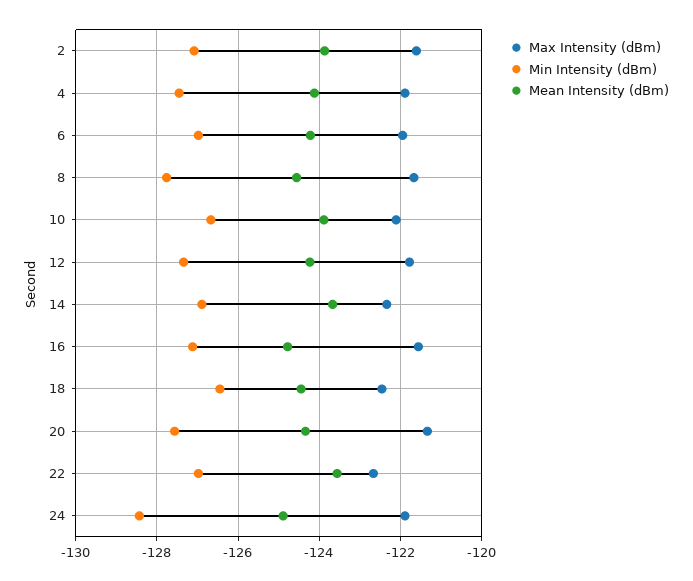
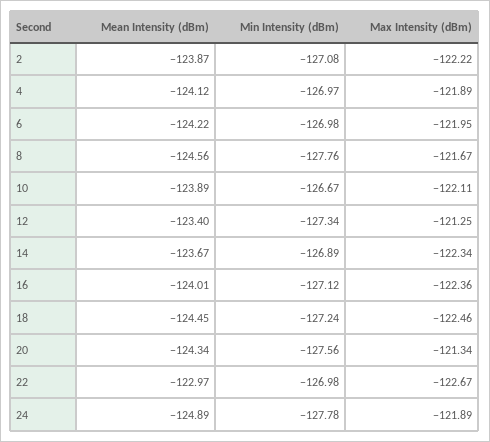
Max Intensity (dBm), 2: -121.6 -> -122.22
Min Intensity (dBm), 4: -127.4 -> -126.97
Max Intensity (dBm), 12: -121.8 -> -121.25
Mean Intensity (dBm), 12: -124.2 -> -123.4
Max Intensity (dBm), 16: -121.6 -> -122.36
Mean Intensity (dBm), 16: -124.8 -> -124.01
Min Intensity (dBm), 18: -126.4 -> -127.24
Mean Intensity (dBm), 22: -123.6 -> -122.97
Min Intensity (dBm), 24: -128.4 -> -127.78

